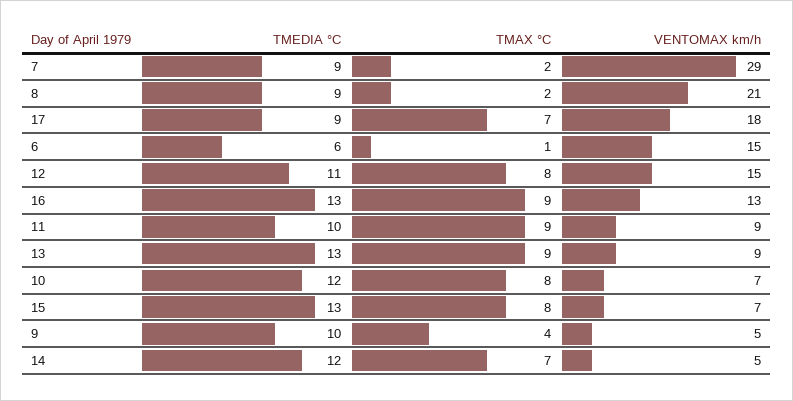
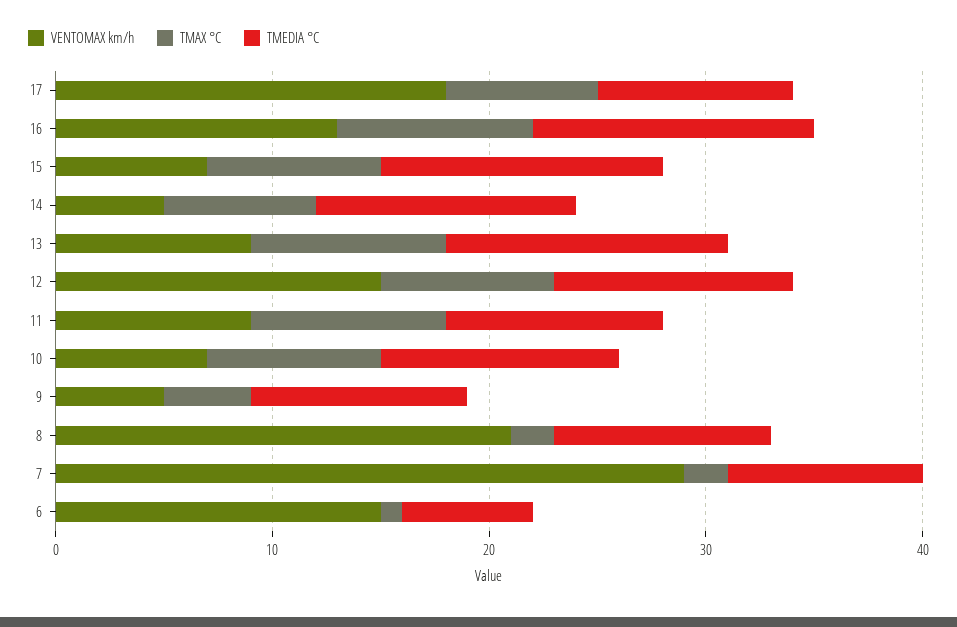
TMEDIA °C, 8: 9 -> 10
TMEDIA °C, 10: 12 -> 11

